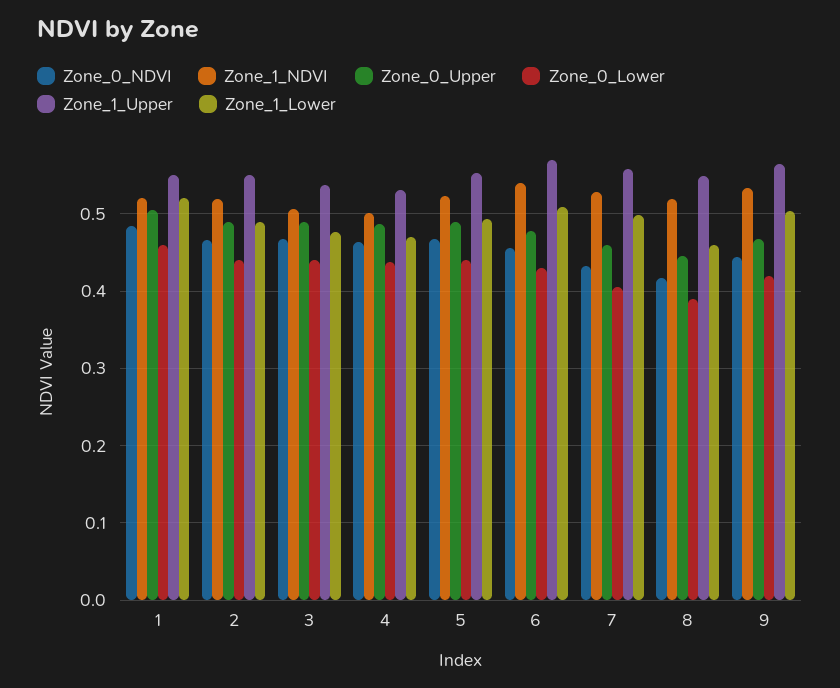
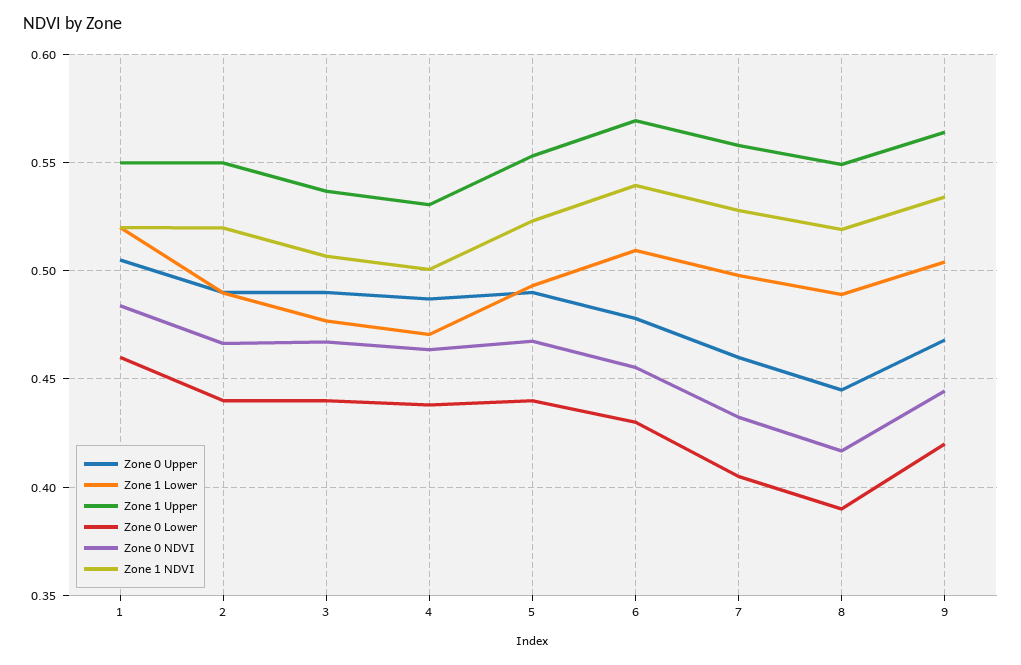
Zone_1_Lower, 8: 0.46 -> 0.49

